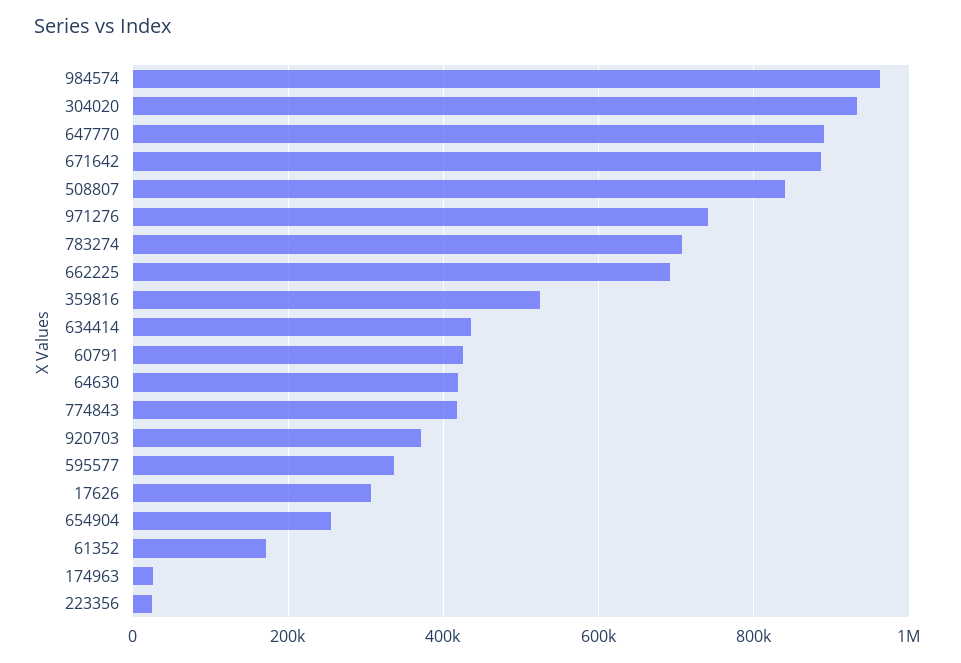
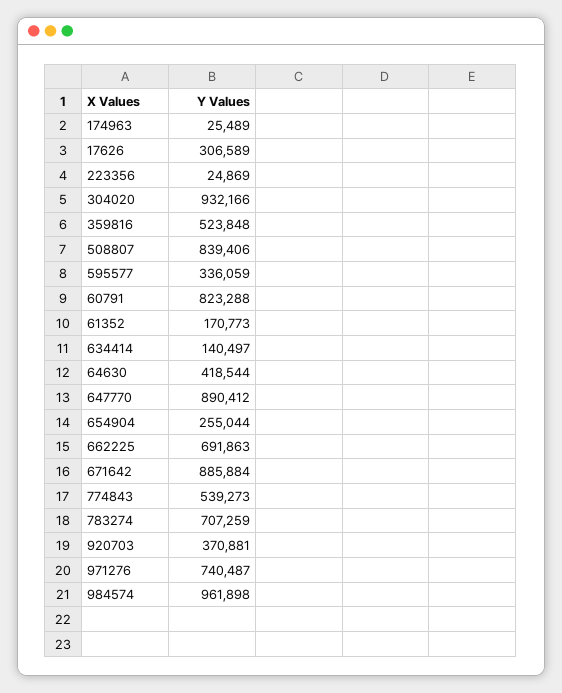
634414: 440000 -> 140497
60791: 420000 -> 823288
774843: 420000 -> 539273

